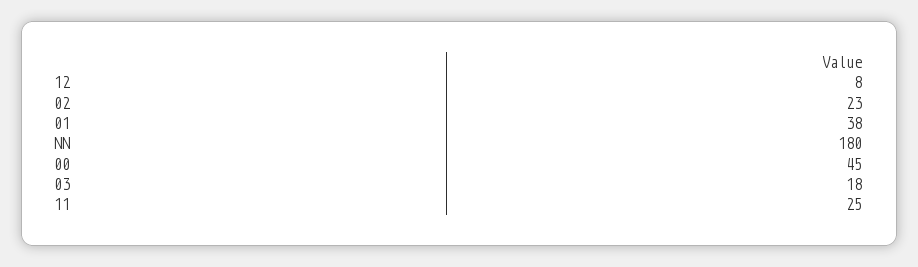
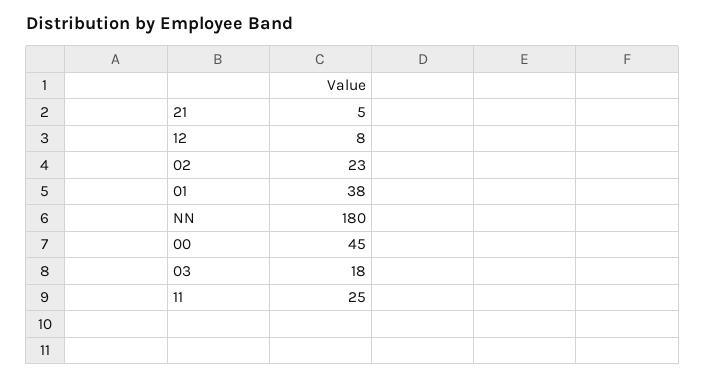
21: none -> 5

